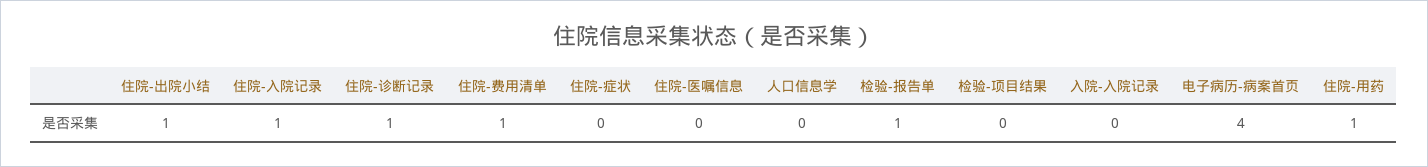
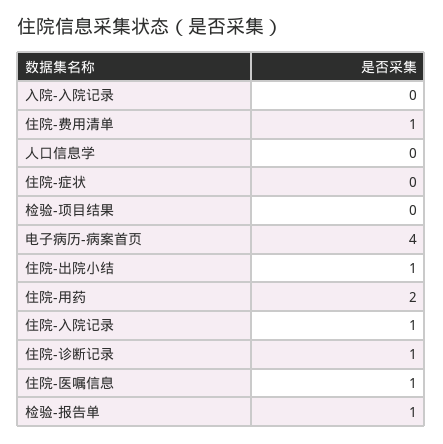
住院-医嘱信息: 0 -> 1
住院-用药: 1 -> 2

